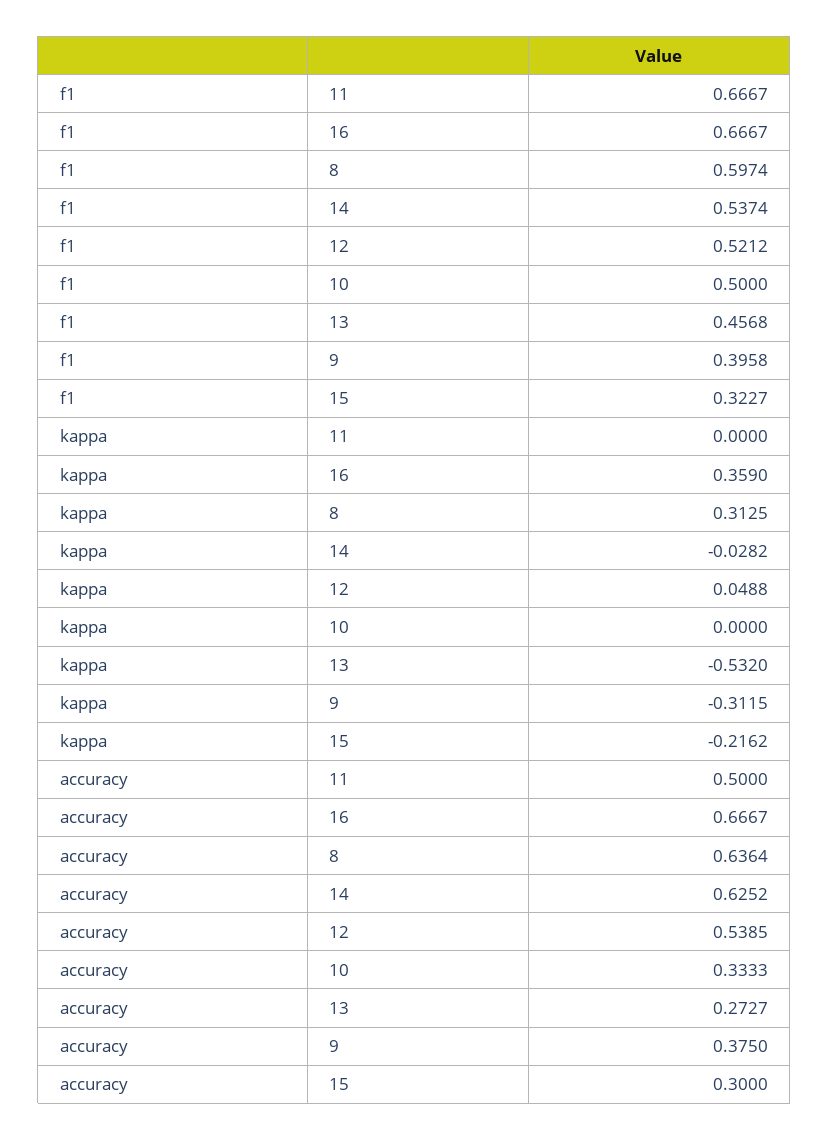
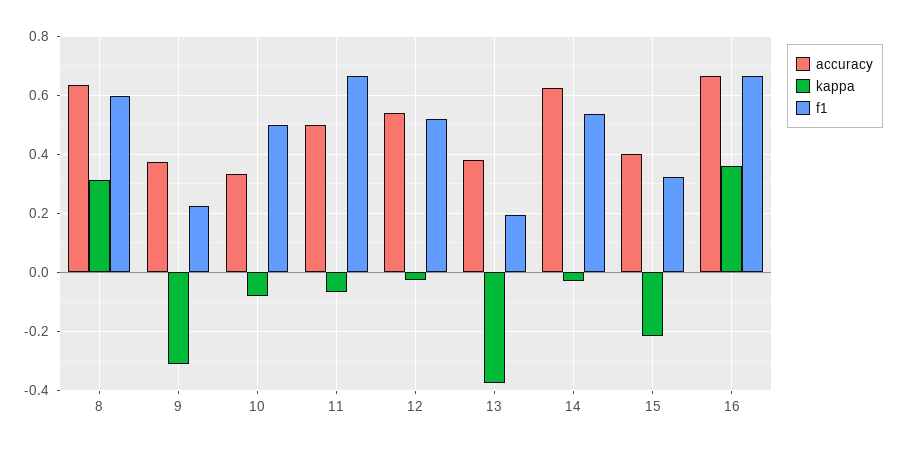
f1, 13: 0.4568 -> 0.2
f1, 9: 0.3958 -> 0.225
kappa, 11: 0 -> -0.075
kappa, 12: 0.0488 -> -0.025
kappa, 10: 0 -> -0.075
kappa, 13: -0.532 -> -0.375
accuracy, 13: 0.2727 -> 0.375
accuracy, 15: 0.3 -> 0.4

